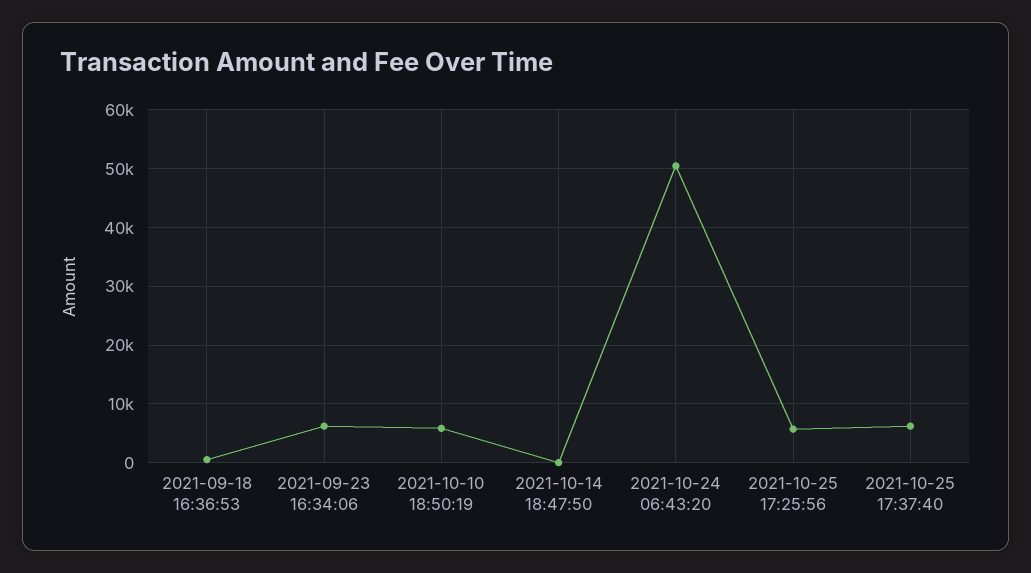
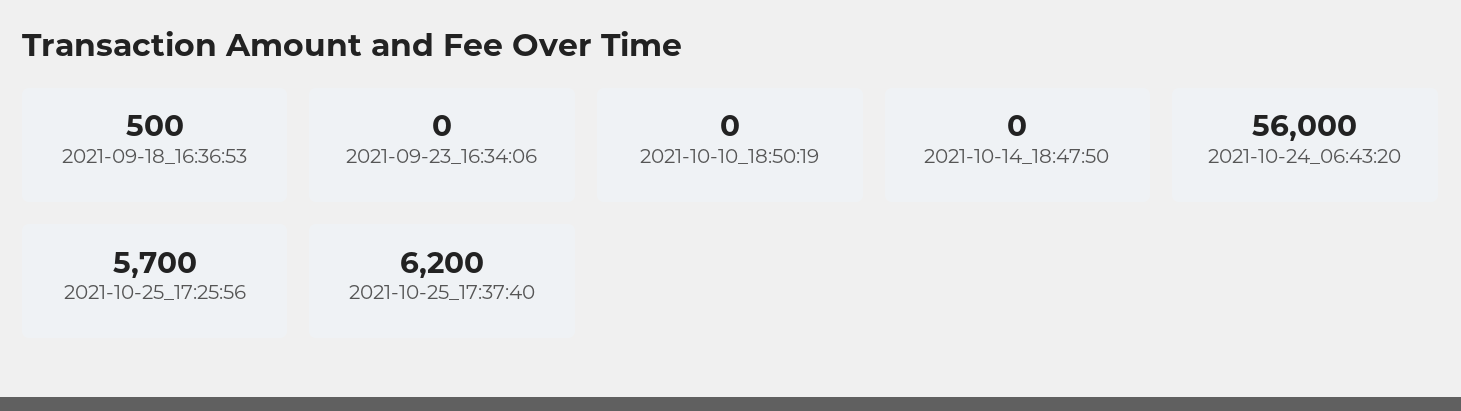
2021-09-23 16:34:06: 6000 -> 0
2021-10-10 18:50:19: 6000 -> 0
2021-10-24 06:43:20: 50000 -> 56000

